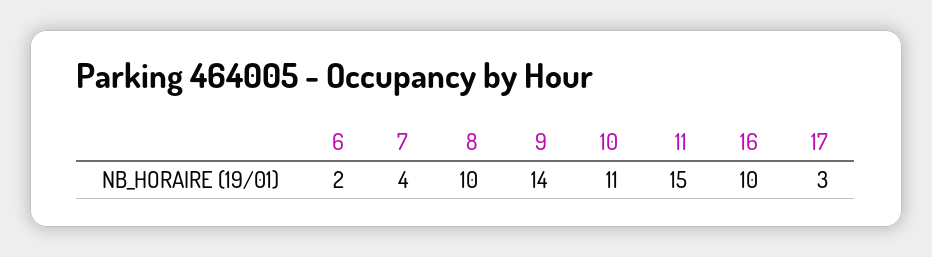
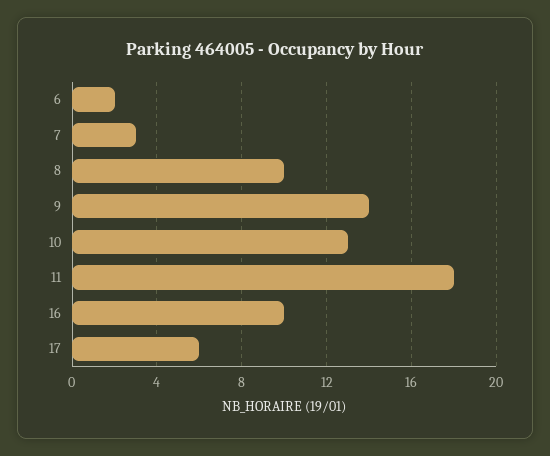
7: 4 -> 3
10: 11 -> 13
11: 15 -> 18
17: 3 -> 6

